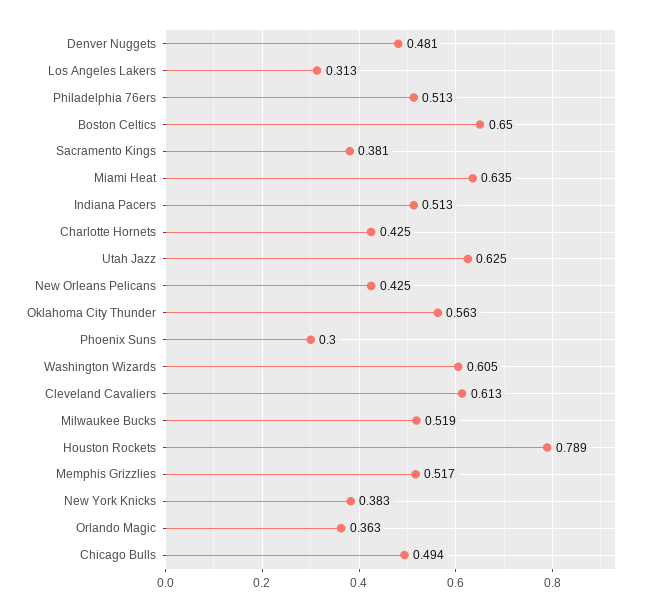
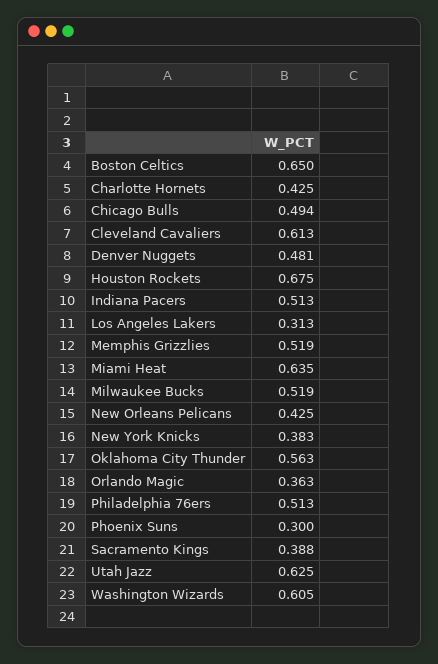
Sacramento Kings: 0.381 -> 0.388
Houston Rockets: 0.789 -> 0.675
Memphis Grizzlies: 0.517 -> 0.519

